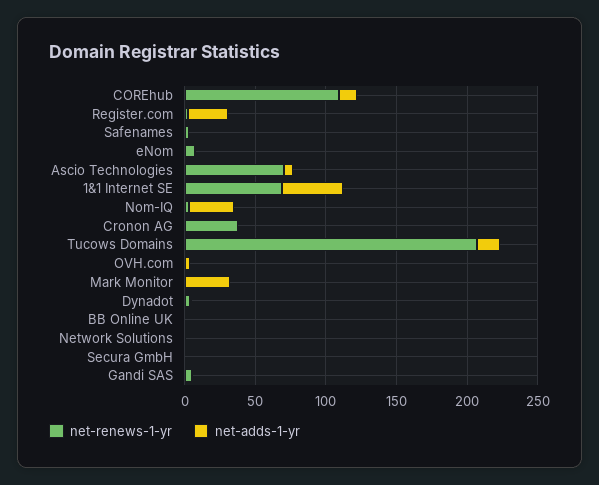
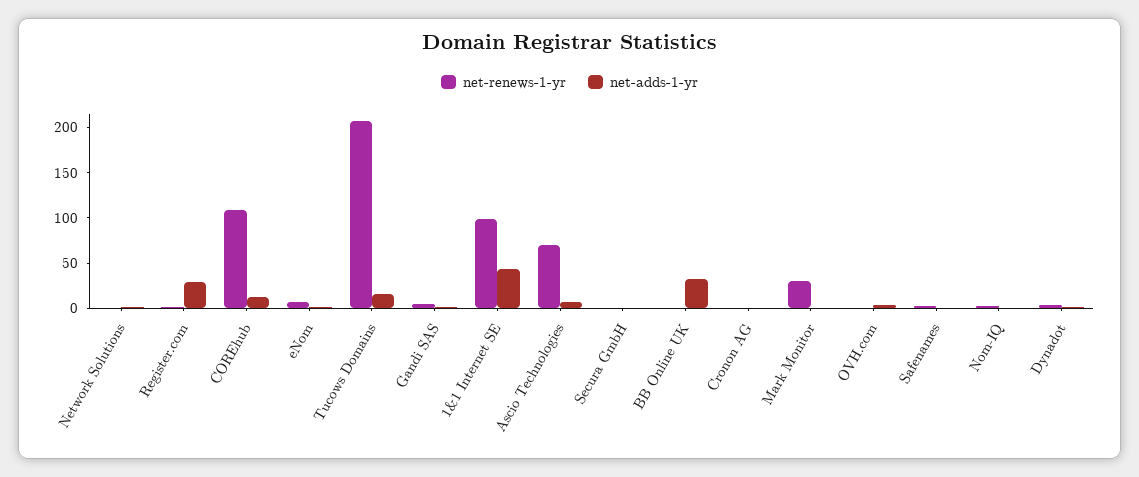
net-renews-1-yr, 1&1 Internet SE: 70 -> 100
net-adds-1-yr, Nom-IQ: 30 -> 0
net-renews-1-yr, Cronon AG: 40 -> 0
net-renews-1-yr, Mark Monitor: 0 -> 30
net-adds-1-yr, Mark Monitor: 30 -> 0
net-adds-1-yr, BB Online UK: 0 -> 30

